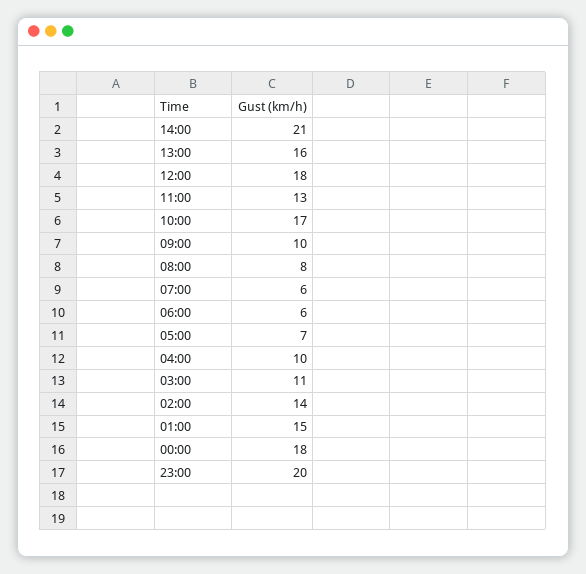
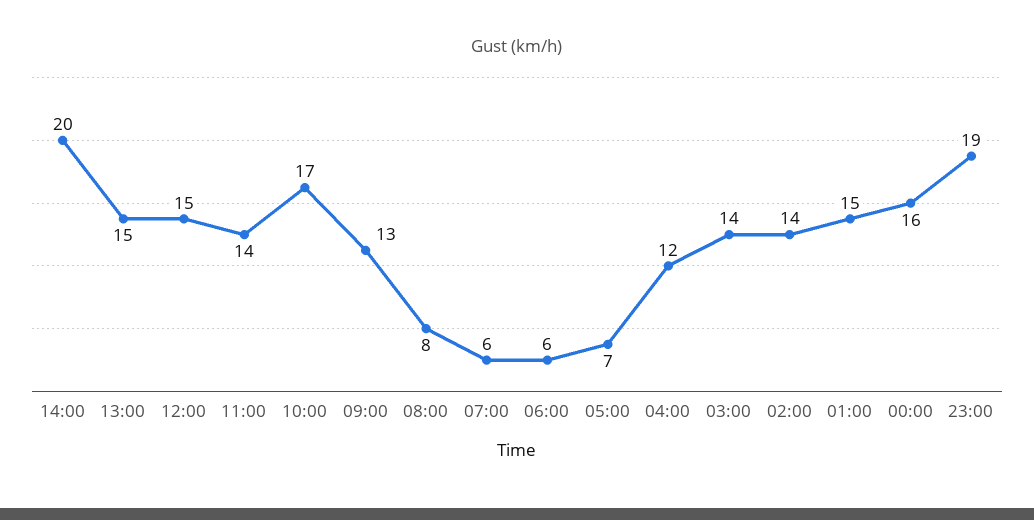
14:00: 21 -> 20
13:00: 16 -> 15
12:00: 18 -> 15
11:00: 13 -> 14
09:00: 10 -> 13
04:00: 10 -> 12
03:00: 11 -> 14
00:00: 18 -> 16
23:00: 20 -> 19

